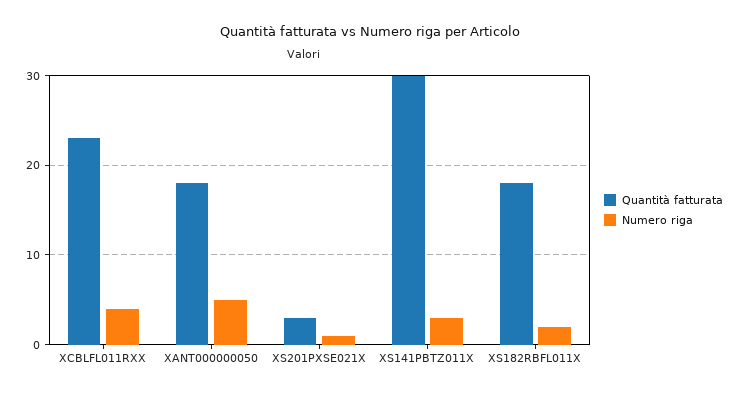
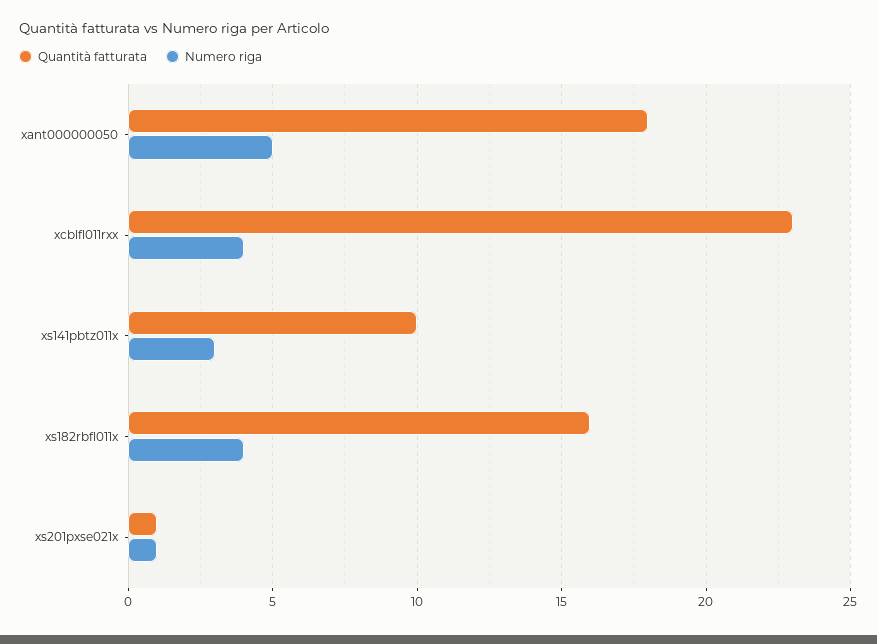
Quantità fatturata, XS201PXSE021X: 3 -> 1
Quantità fatturata, XS141PBTZ011X: 30 -> 10
Quantità fatturata, XS182RBFL011X: 18 -> 16
Numero riga, XS182RBFL011X: 2 -> 4

